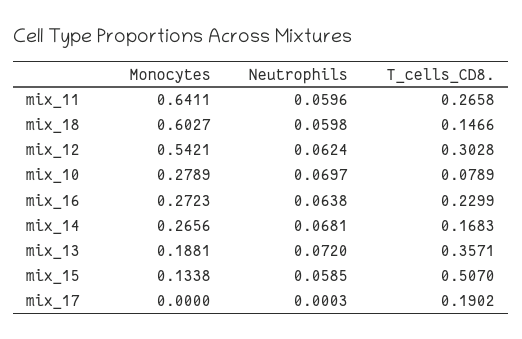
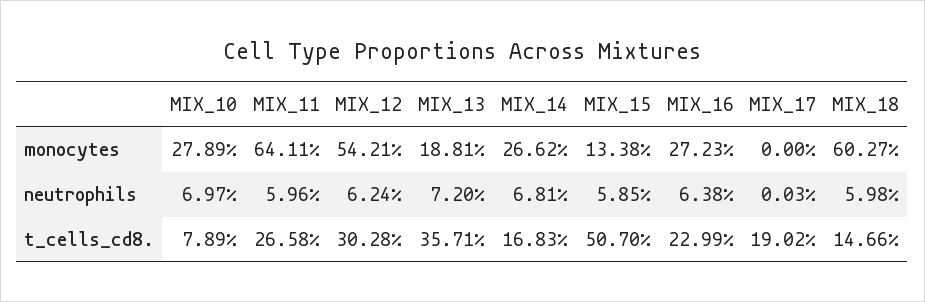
Monocytes, mix_14: 0.2656 -> 0.2662

